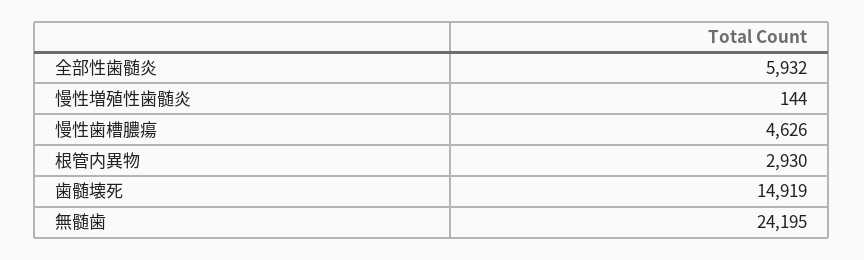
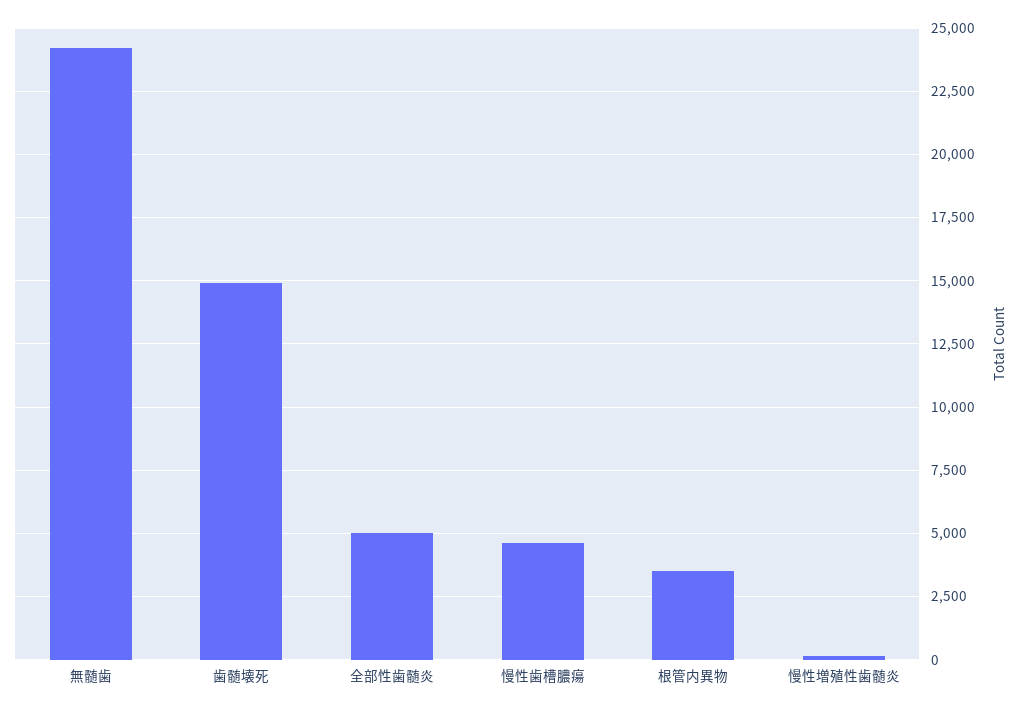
全部性歯髄炎: 5932 -> 5000
根管内異物: 2930 -> 3500

